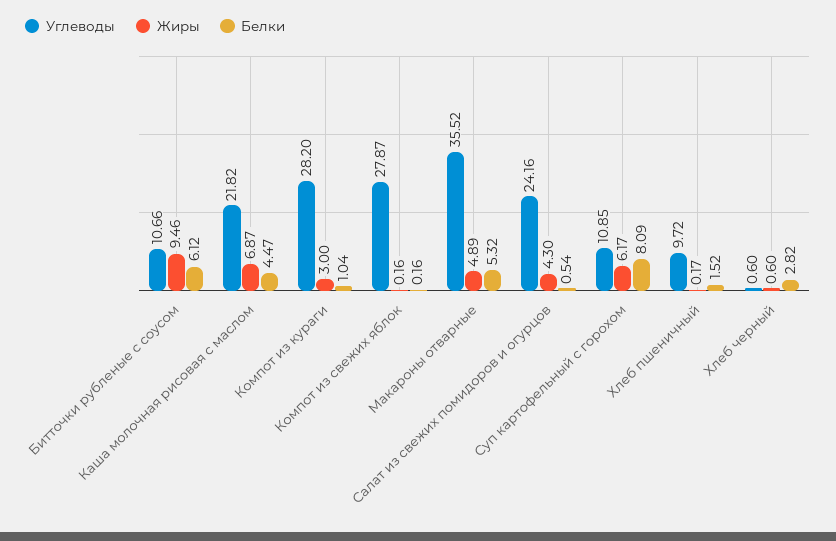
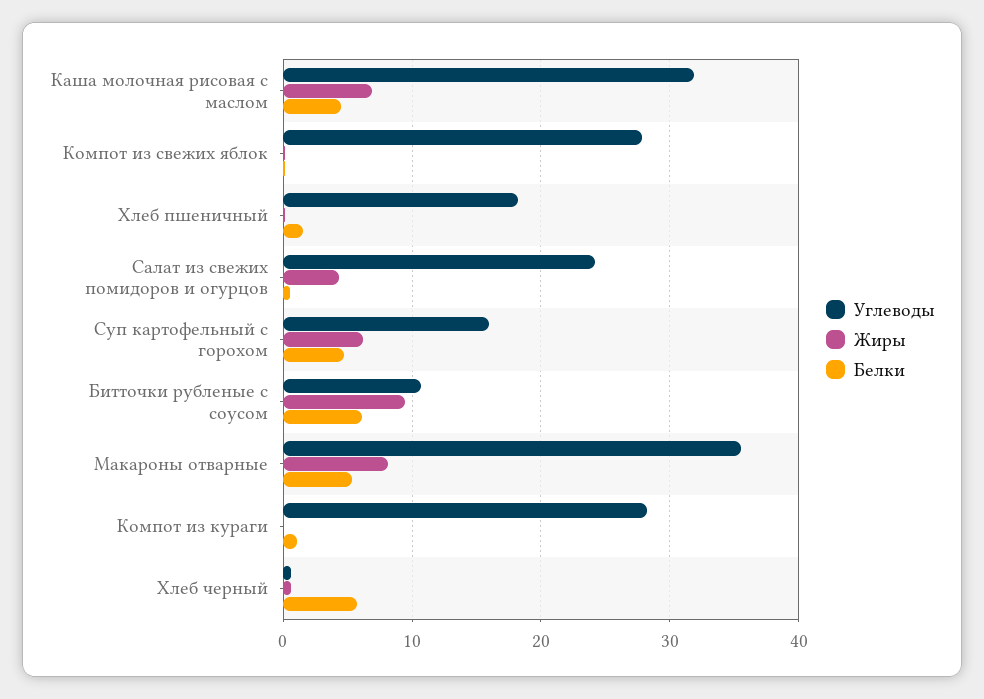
Углеводы, Каша молочная рисовая с маслом: 21.82 -> 32
Жиры, Компот из кураги: 3 -> 0
Жиры, Макароны отварные: 4.89 -> 8
Углеводы, Суп картофельный с горохом: 10.85 -> 16
Белки, Суп картофельный с горохом: 8.09 -> 5
Углеводы, Хлеб пшеничный: 9.72 -> 18
Белки, Хлеб черный: 2.82 -> 6

